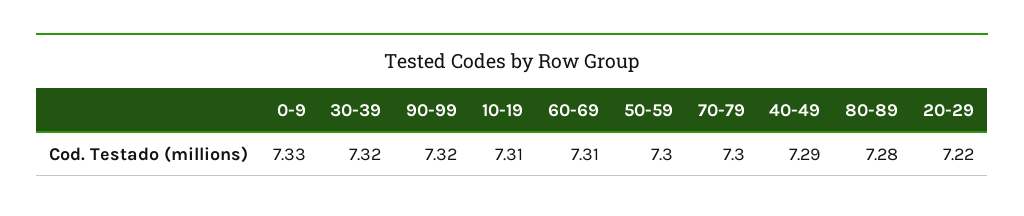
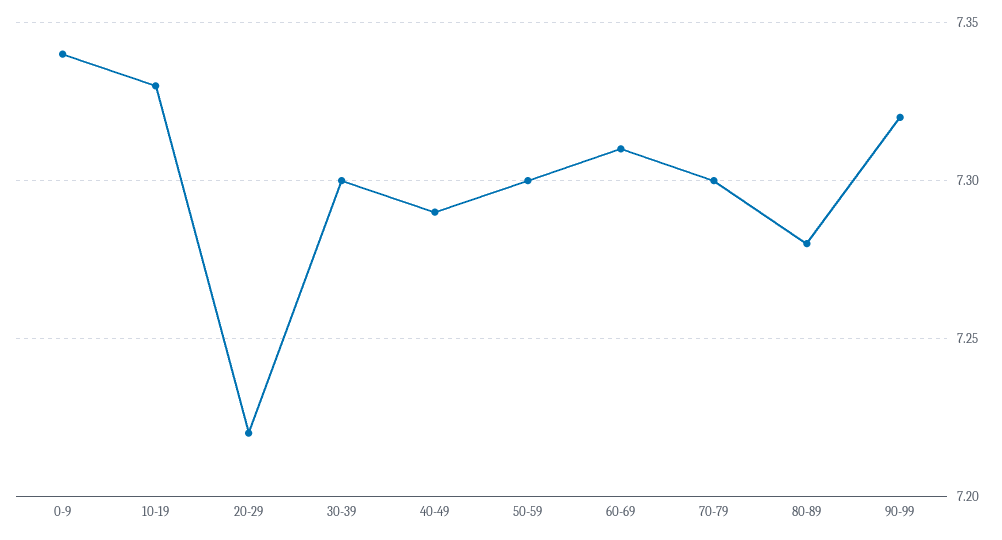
0-9: 7.33 -> 7.34
30-39: 7.32 -> 7.3
10-19: 7.31 -> 7.33

